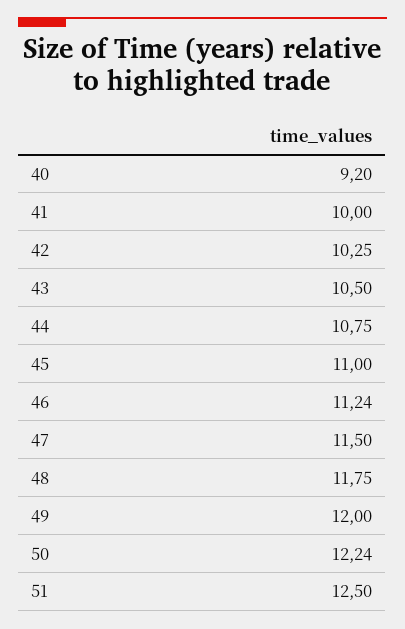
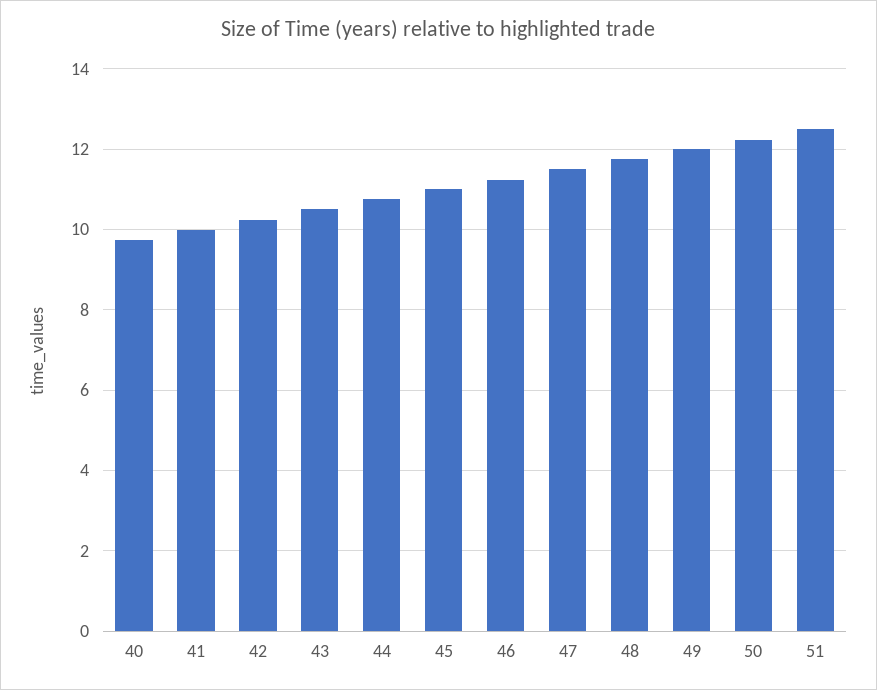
40: 9.2 -> 9.8

